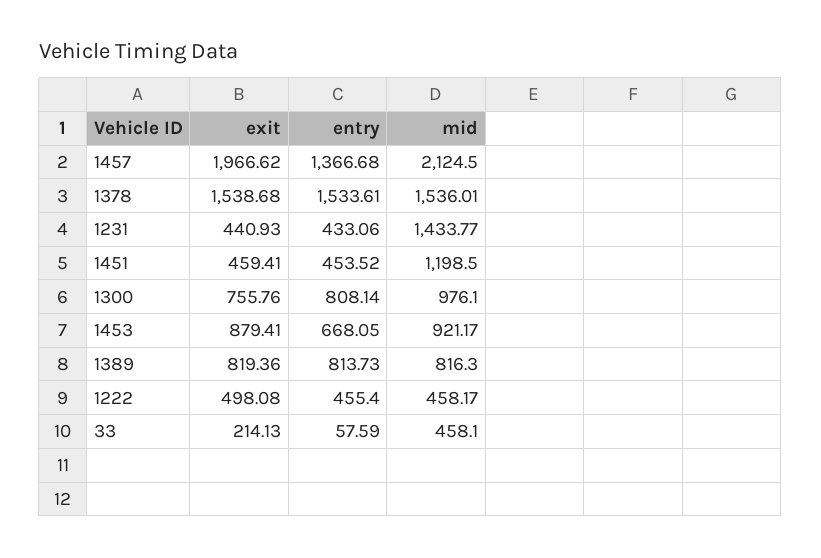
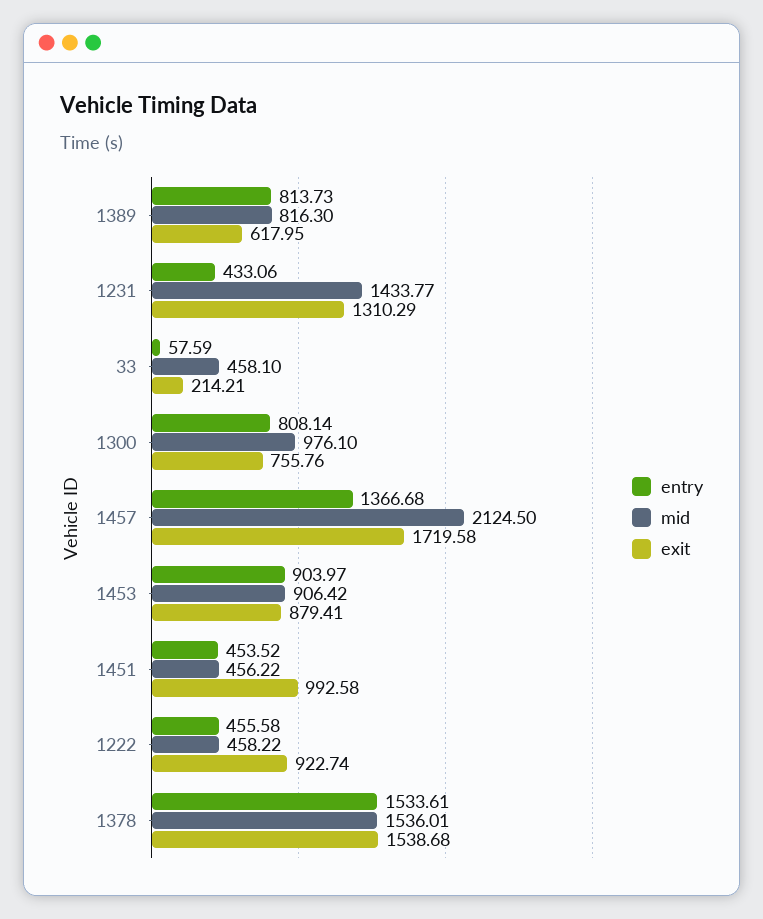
exit, 1457: 1966.62 -> 1719.58
exit, 1231: 440.93 -> 1310.29
exit, 1451: 459.41 -> 992.58
mid, 1451: 1198.5 -> 456.22
entry, 1453: 668.05 -> 903.97
mid, 1453: 921.17 -> 906.42
exit, 1389: 819.36 -> 617.95
exit, 1222: 498.08 -> 922.74
entry, 1222: 455.4 -> 455.58
mid, 1222: 458.17 -> 458.22
exit, 33: 214.13 -> 214.21

